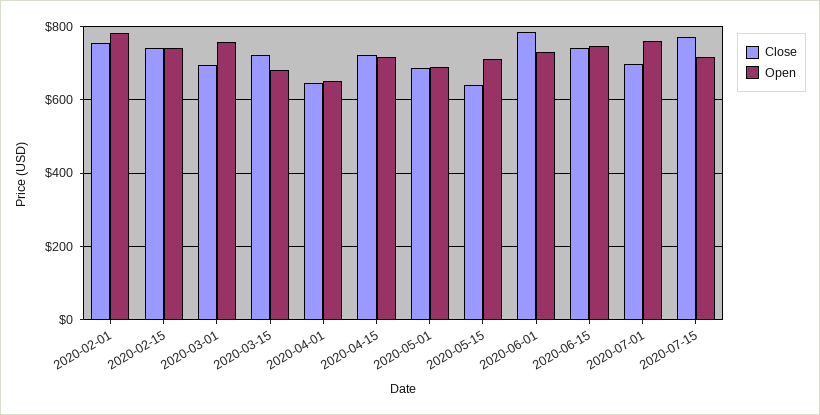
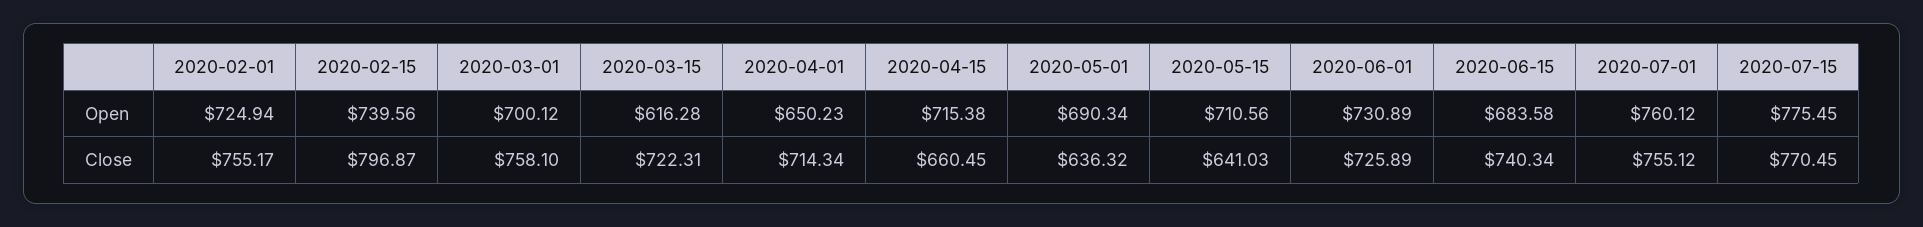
Open, 2020-02-01: 780 -> 724.94
Close, 2020-02-15: 740 -> 796.87
Close, 2020-03-01: 700 -> 758.1
Open, 2020-03-01: 760 -> 700.12
Open, 2020-03-15: 680 -> 616.28
Close, 2020-04-01: 640 -> 714.34
Close, 2020-04-15: 720 -> 660.45
Close, 2020-05-01: 680 -> 636.32
Close, 2020-06-01: 780 -> 725.89
Open, 2020-06-15: 740 -> 683.58
Close, 2020-07-01: 700 -> 755.12
Open, 2020-07-15: 720 -> 775.45

